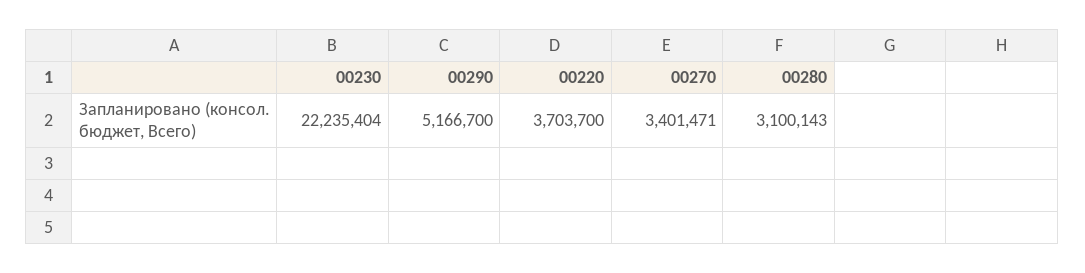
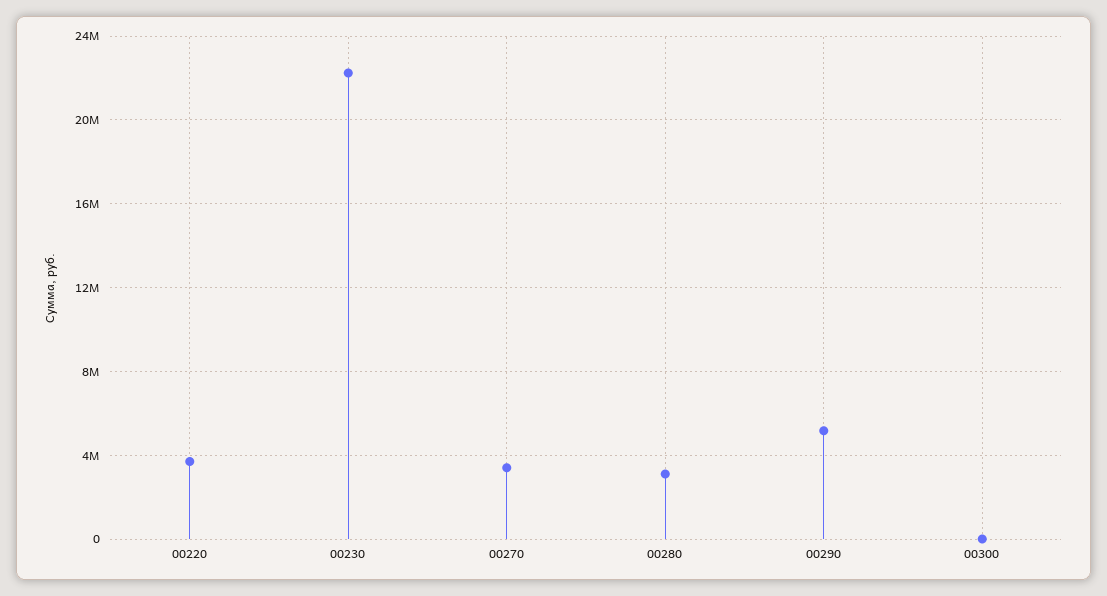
00300: none -> 0

